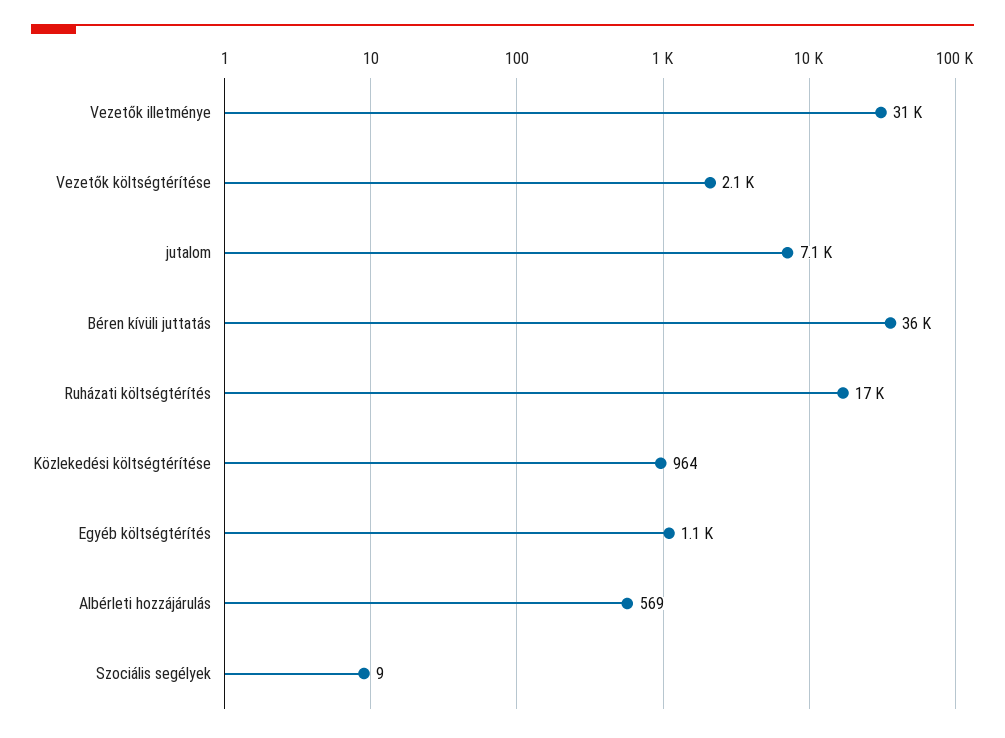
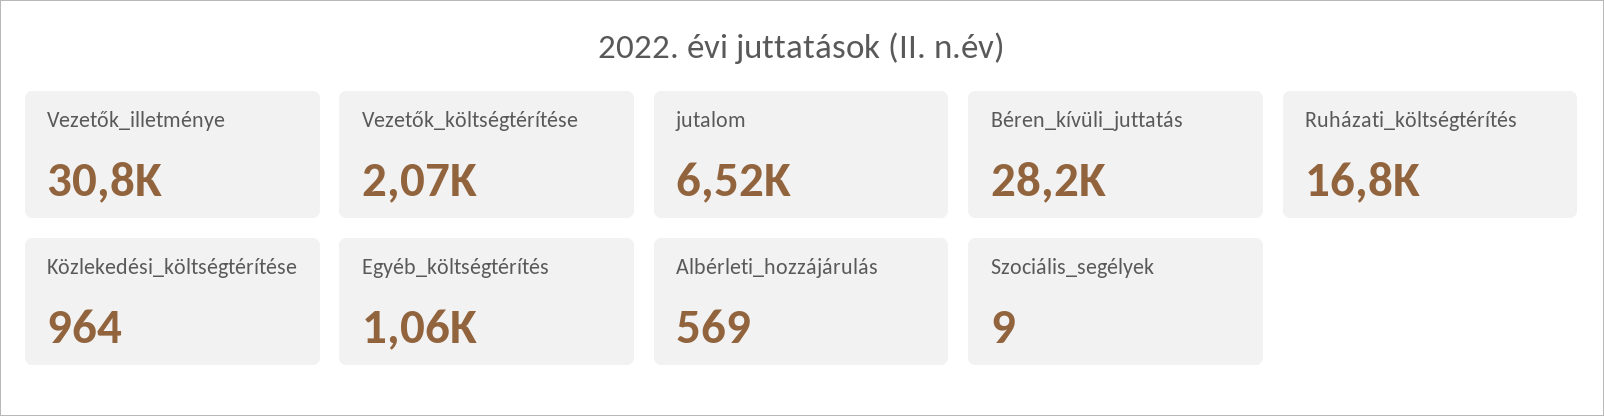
jutalom: 7100 -> 6520
Béren kívüli juttatás: 36000 -> 28200

